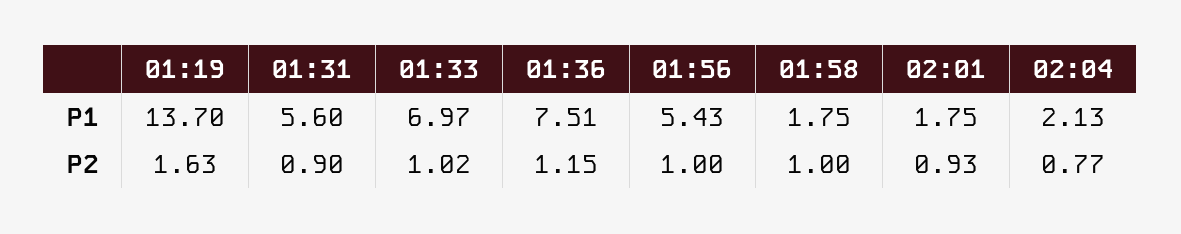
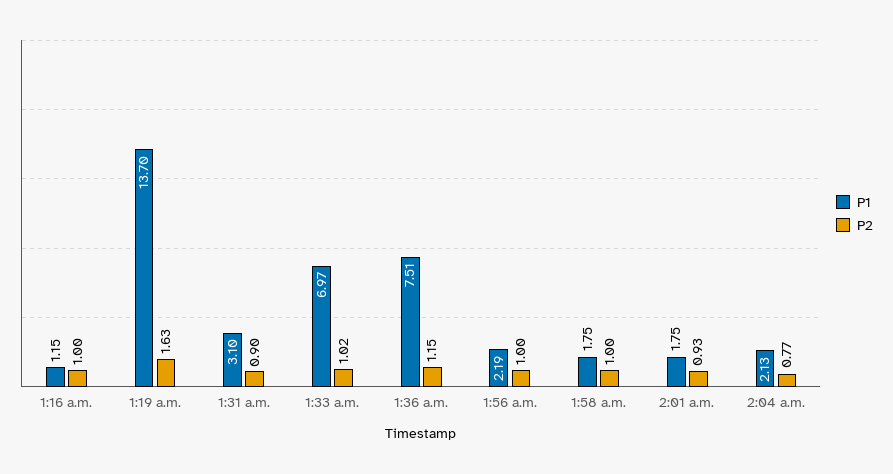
P1, 01:31: 5.6 -> 3.1
P1, 01:56: 5.43 -> 2.19
P1, 1:16 a.m.: none -> 1.15
P2, 1:16 a.m.: none -> 1

